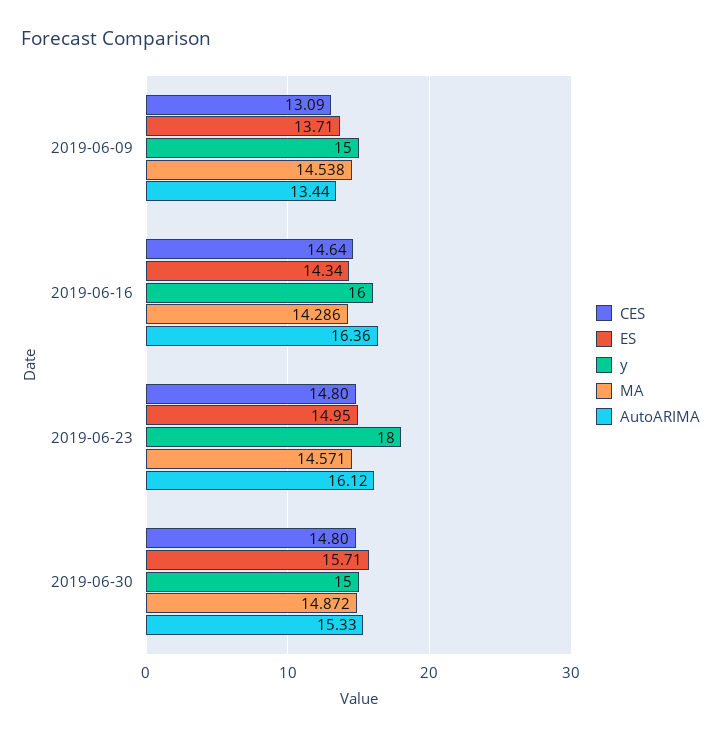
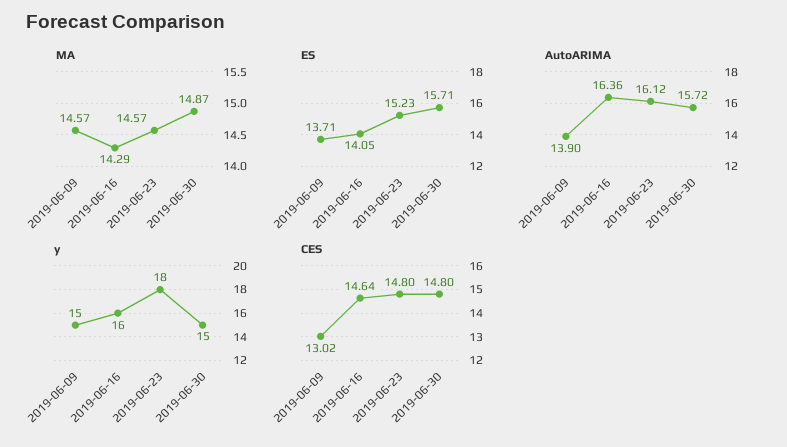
CES, 2019-06-09: 13.09 -> 13.02
MA, 2019-06-09: 14.538 -> 14.57
AutoARIMA, 2019-06-09: 13.44 -> 13.9
ES, 2019-06-16: 14.34 -> 14.05
ES, 2019-06-23: 14.95 -> 15.23
AutoARIMA, 2019-06-30: 15.33 -> 15.72

